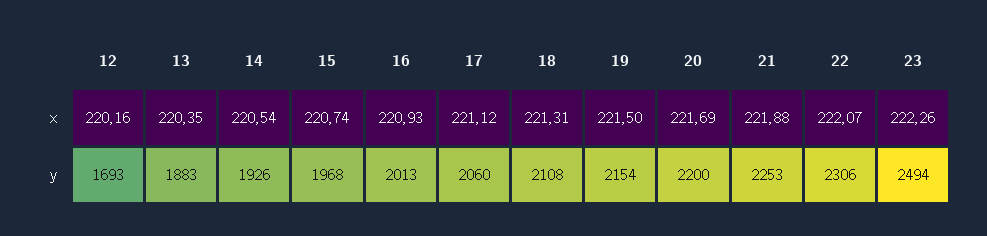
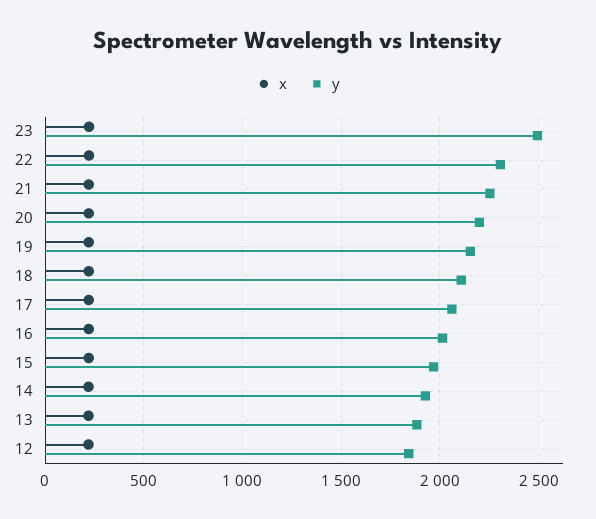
y, 12: 1693 -> 1850

